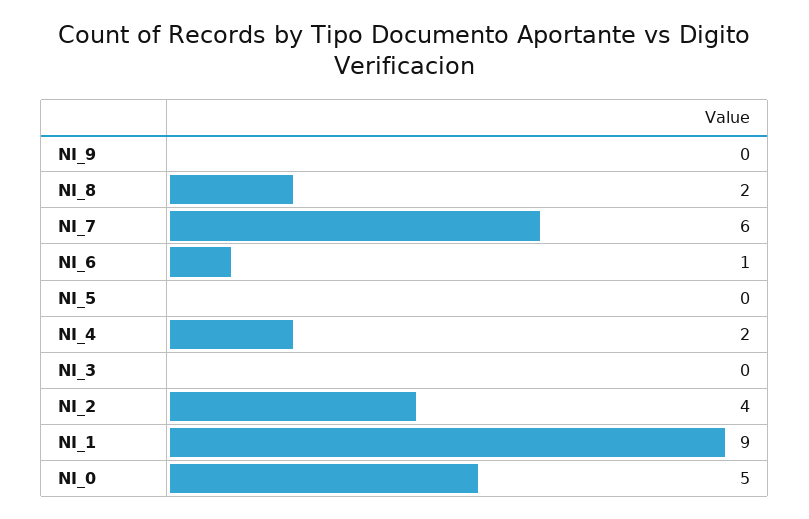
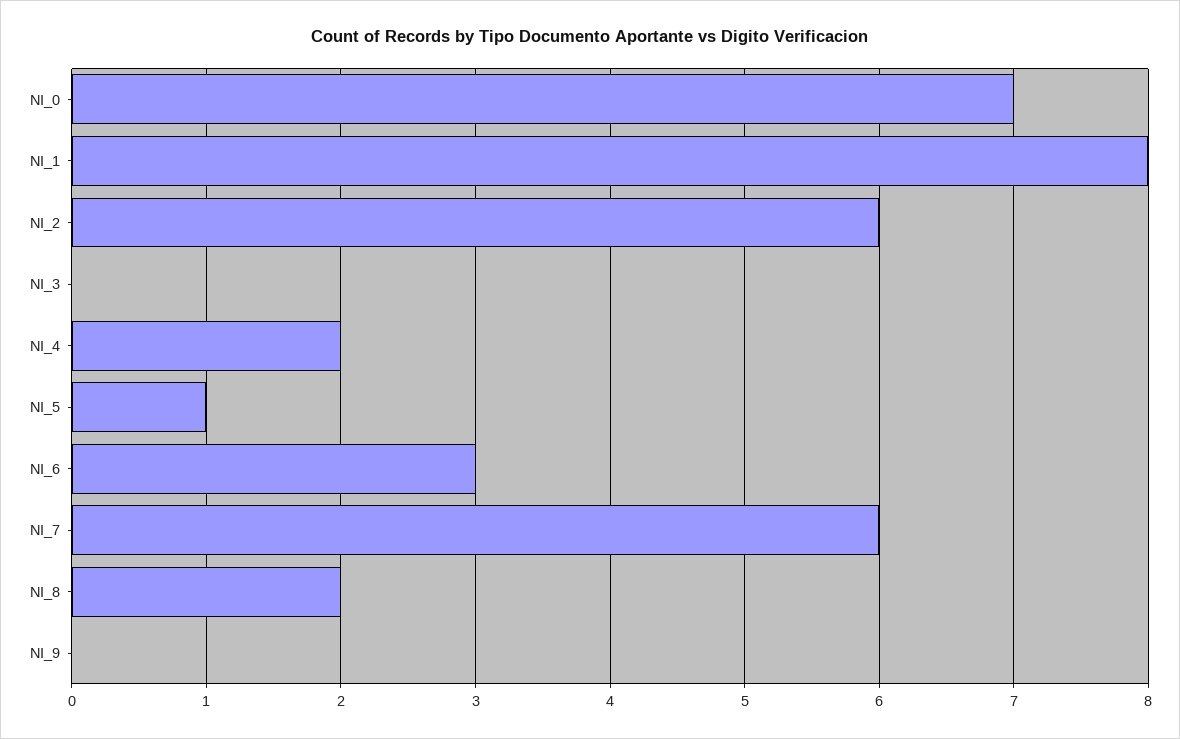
NI_6: 1 -> 3
NI_5: 0 -> 1
NI_2: 4 -> 6
NI_1: 9 -> 8
NI_0: 5 -> 7

